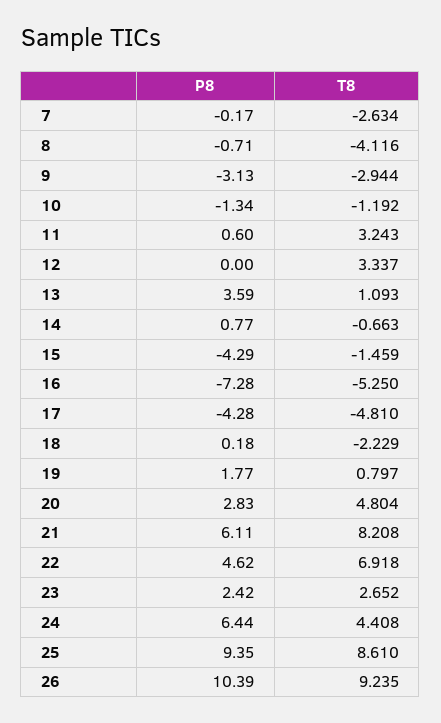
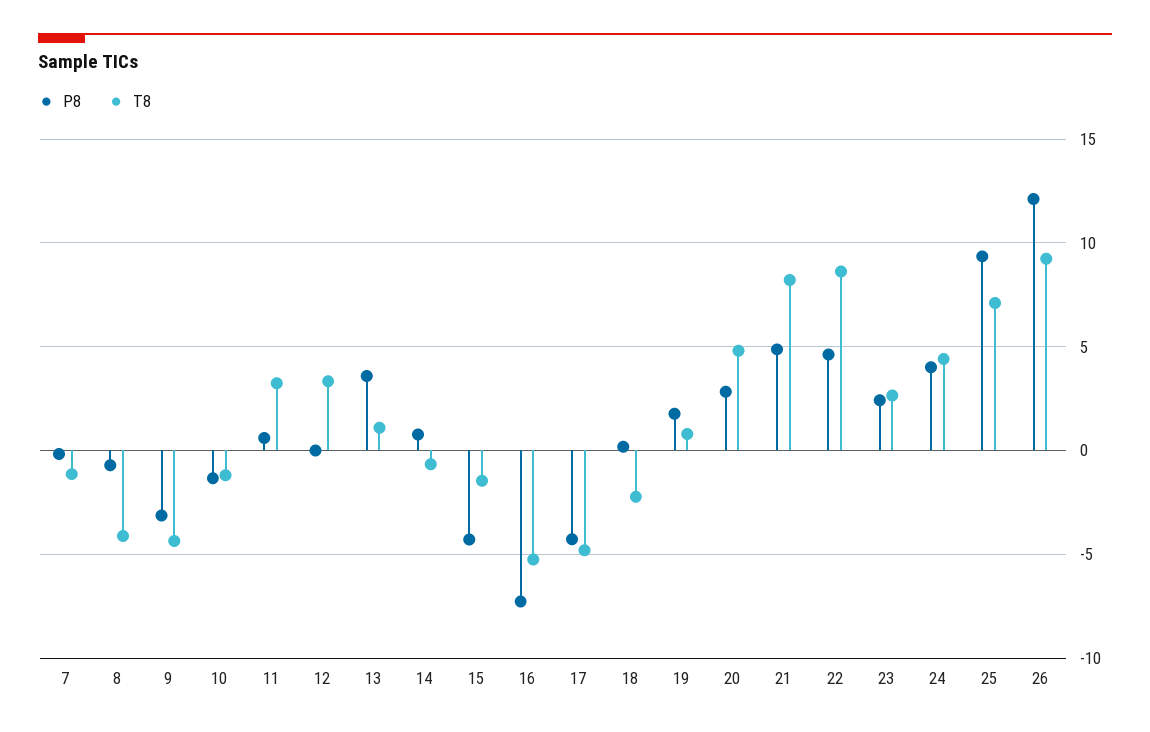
T8, 7: -2.634 -> -1
T8, 9: -2.944 -> -4.5
P8, 21: 6.11 -> 5
T8, 22: 6.918 -> 8.5
P8, 24: 6.44 -> 4
T8, 25: 8.61 -> 7
P8, 26: 10.39 -> 12

